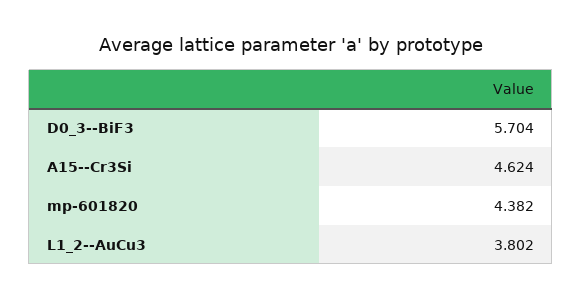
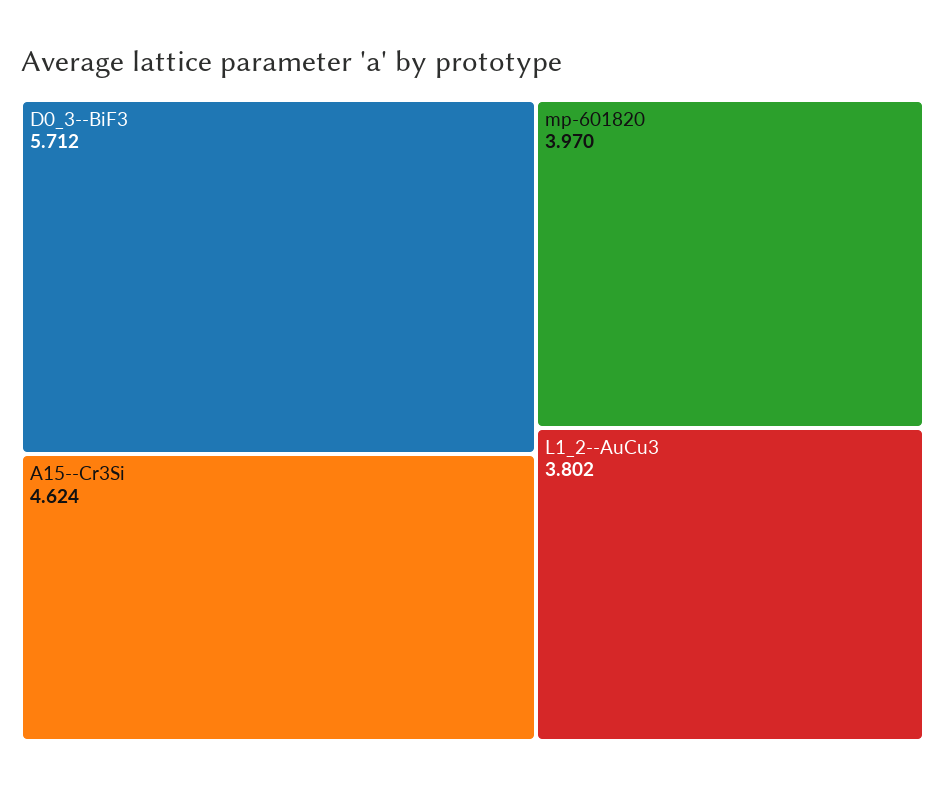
D0_3--BiF3: 5.704 -> 5.712
mp-601820: 4.382 -> 3.97

